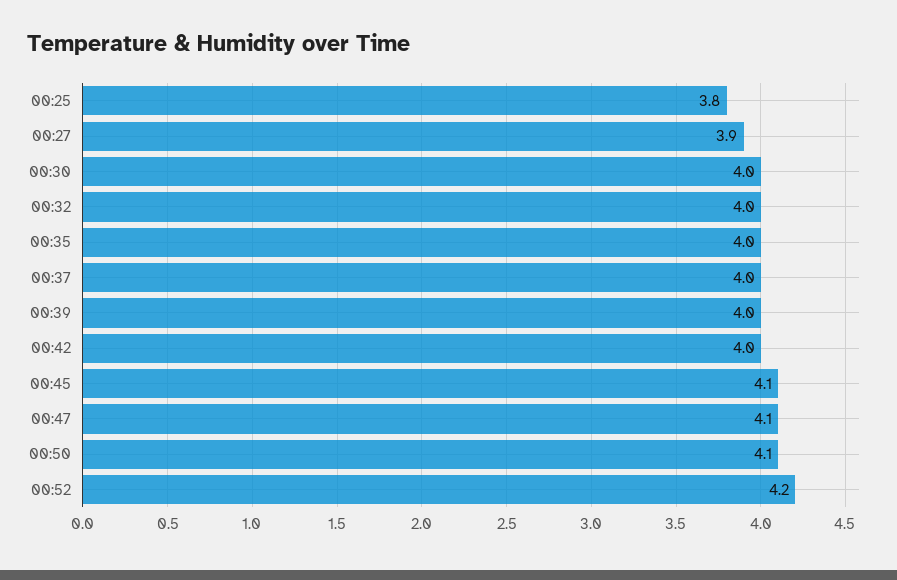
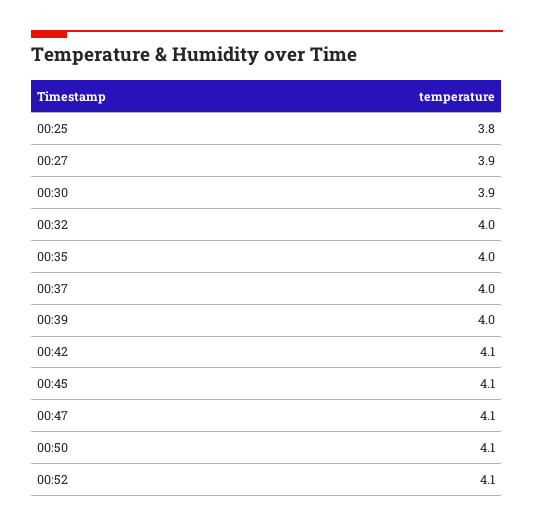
00:30: 4 -> 3.9
00:42: 4 -> 4.1
00:52: 4.2 -> 4.1

